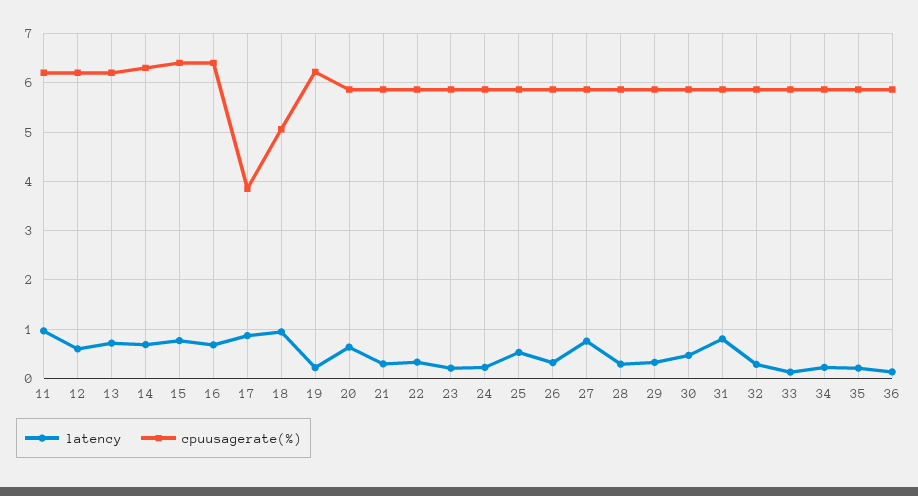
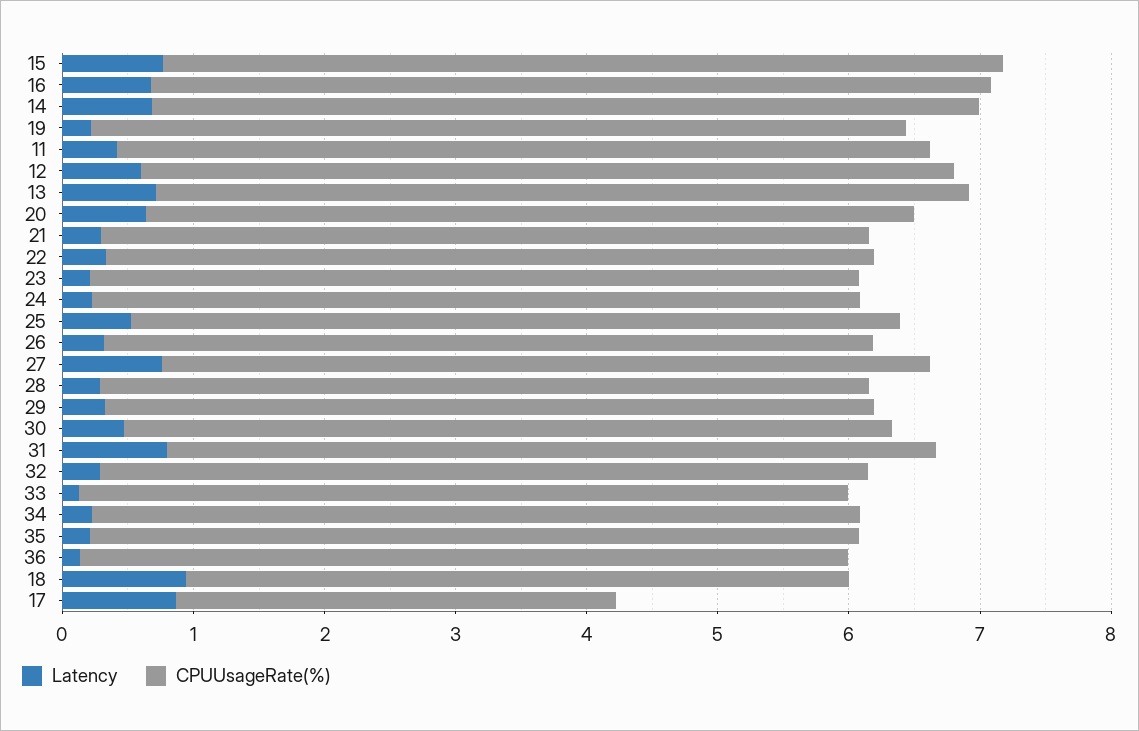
latency, 11: 1 -> 0.4
cpuusagerate(%), 17: 3.8 -> 3.4

